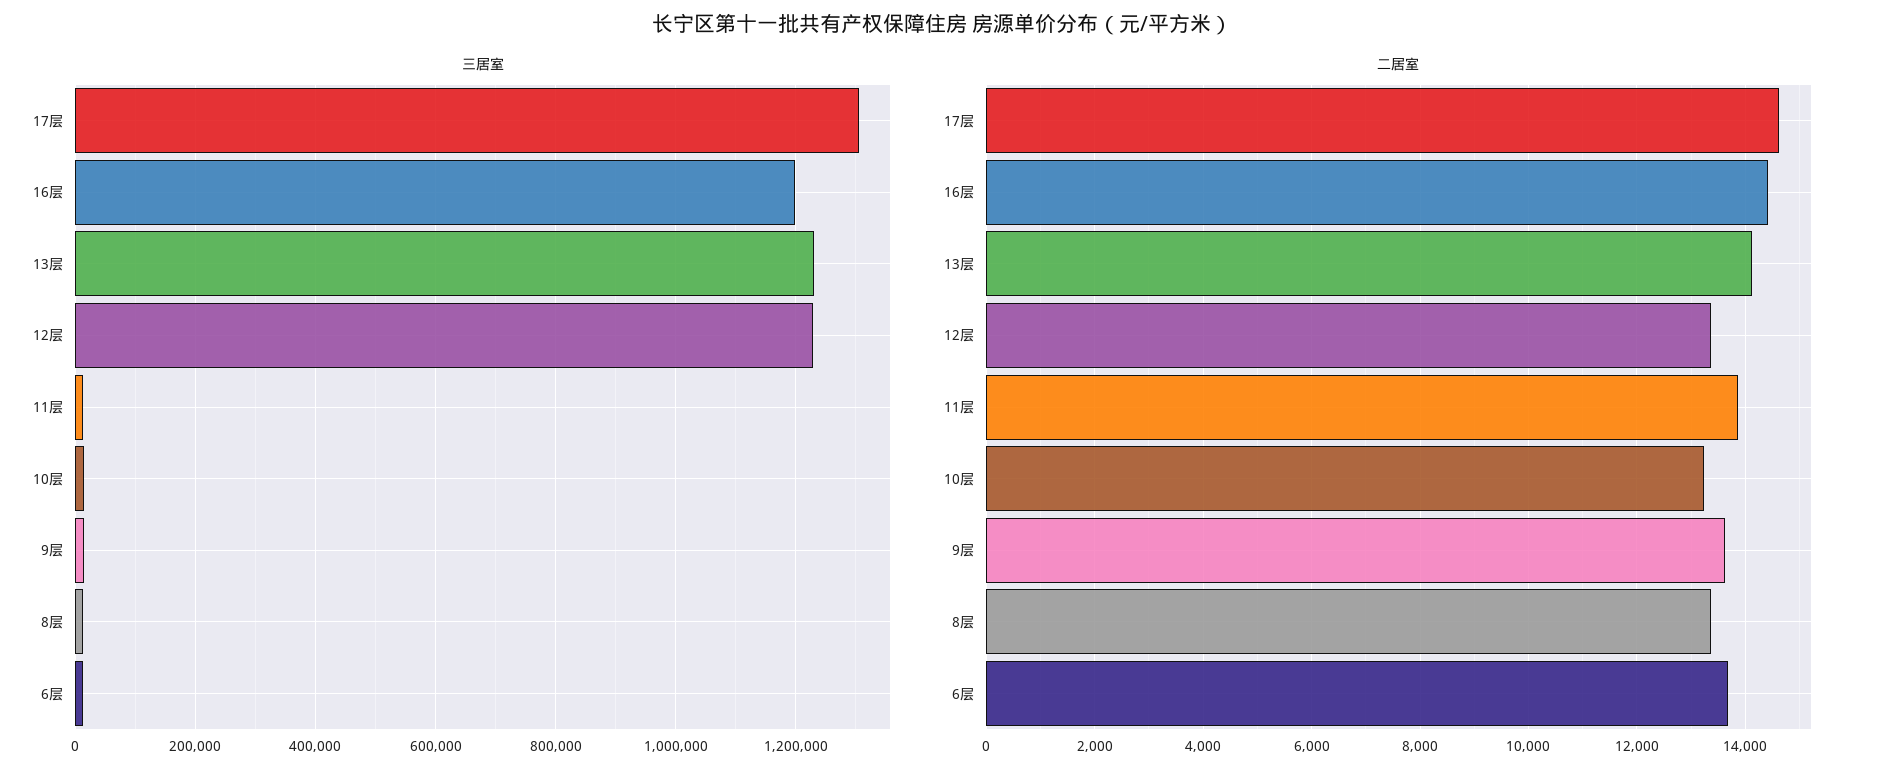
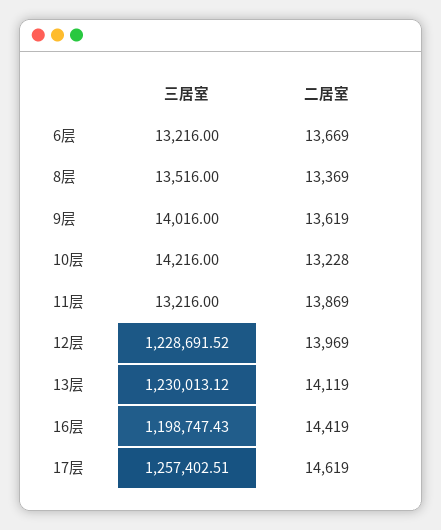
三居室, 17层: 1300000 -> 1257402.51
二居室, 12层: 13400 -> 13969

